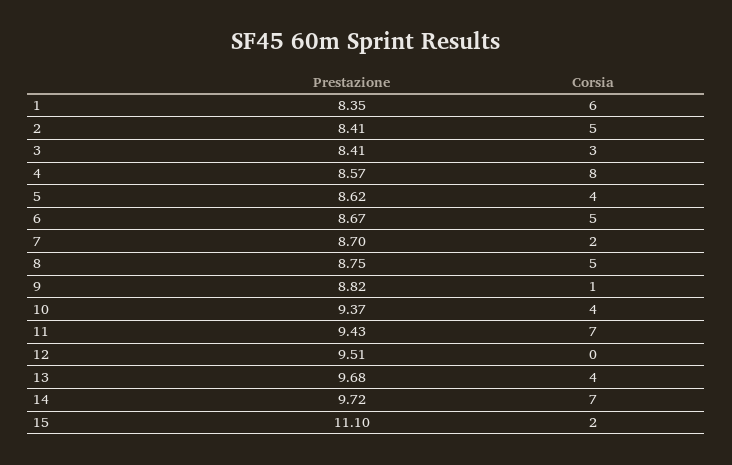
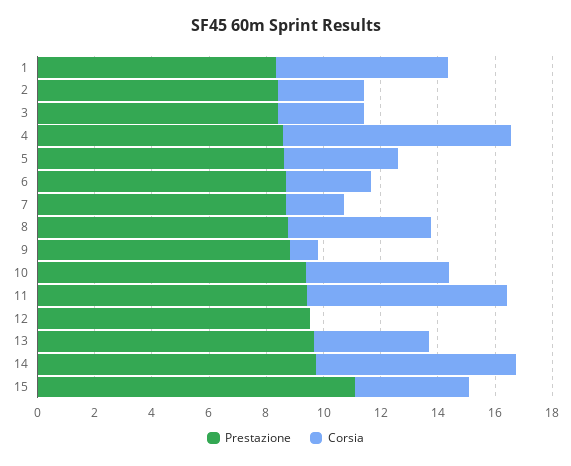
Corsia, 2: 5 -> 3
Corsia, 6: 5 -> 3
Corsia, 10: 4 -> 5
Corsia, 15: 2 -> 4

